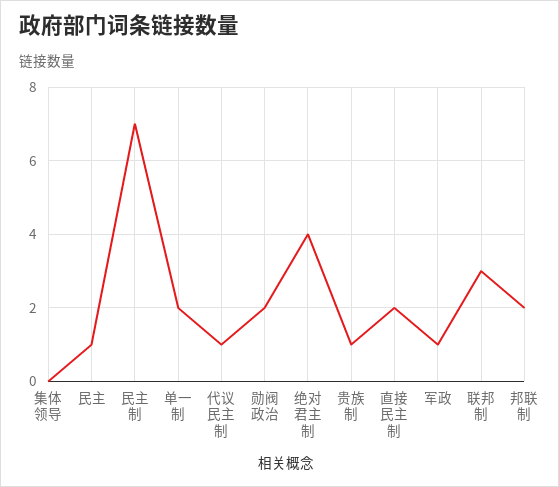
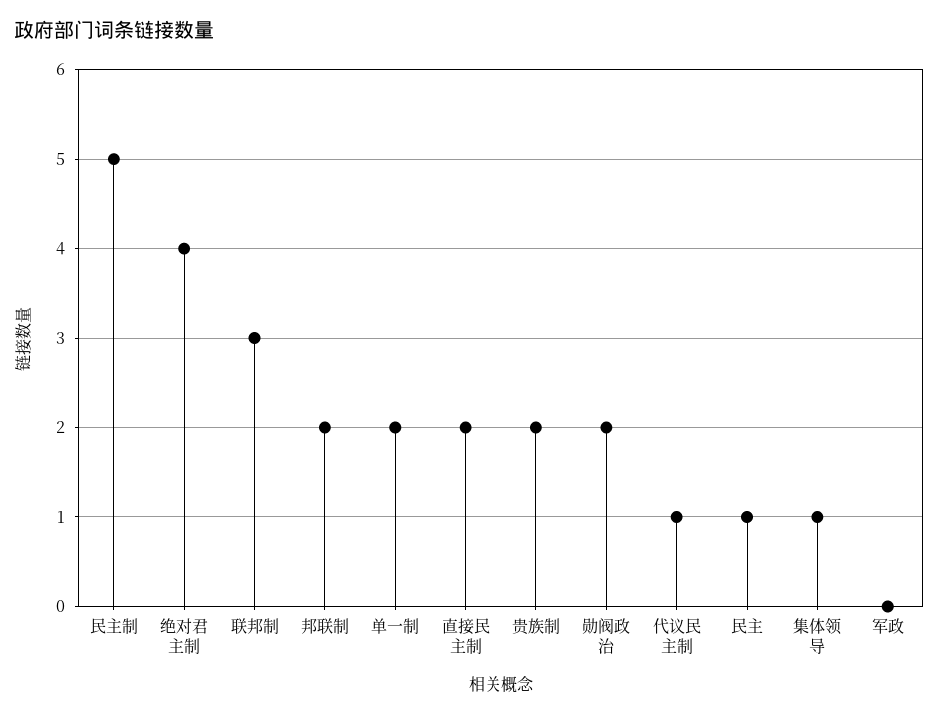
集体领导: 0 -> 1
民主制: 7 -> 5
贵族制: 1 -> 2
军政: 1 -> 0

